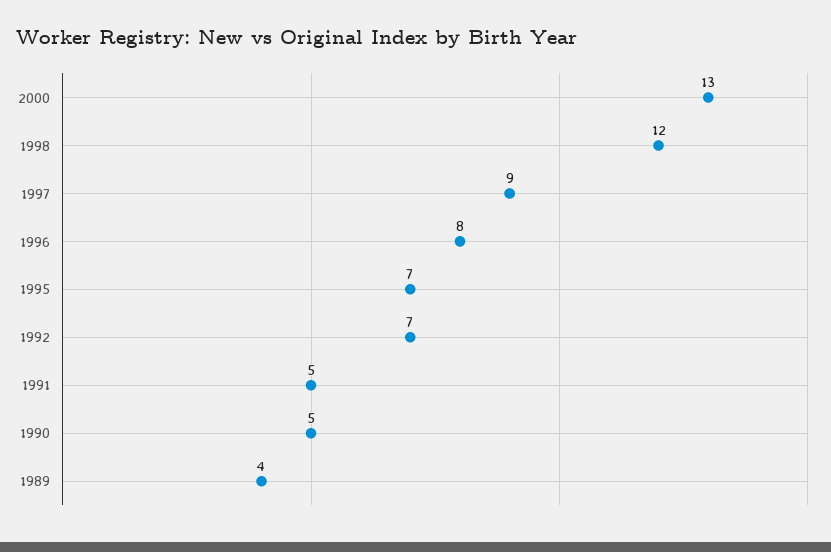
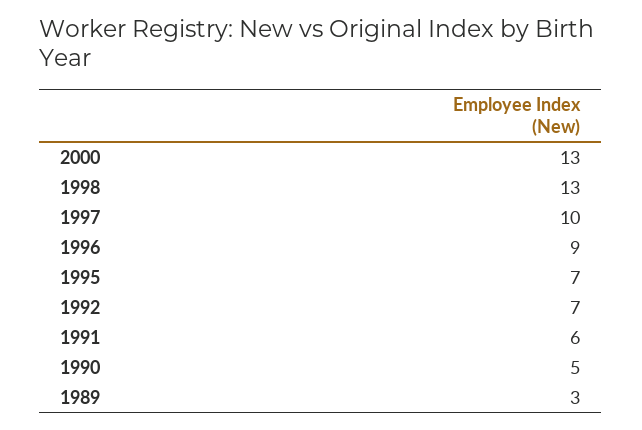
1998: 12 -> 13
1997: 9 -> 10
1996: 8 -> 9
1991: 5 -> 6
1989: 4 -> 3

